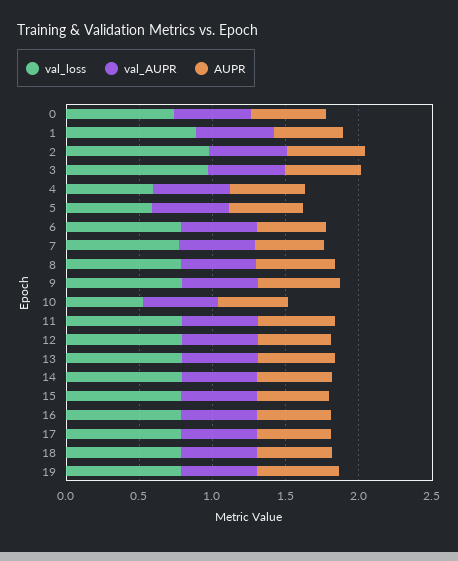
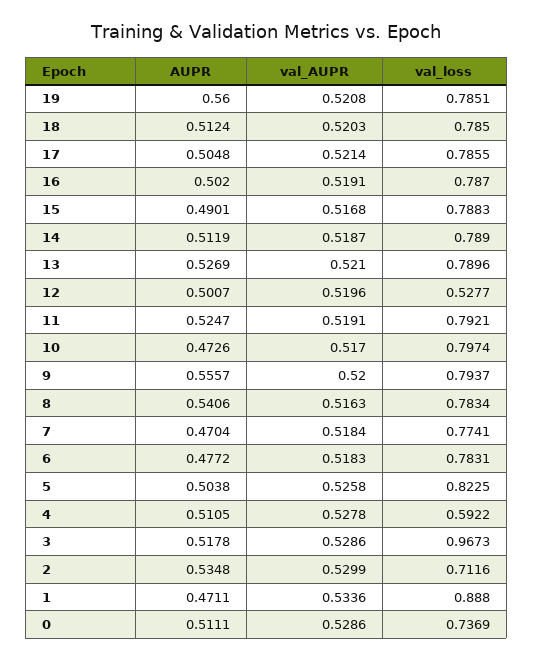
val_loss, 2: 1 -> 0.7116
val_loss, 5: 0.6 -> 0.8225
val_loss, 10: 0.5 -> 0.7974
val_loss, 12: 0.8 -> 0.5277

